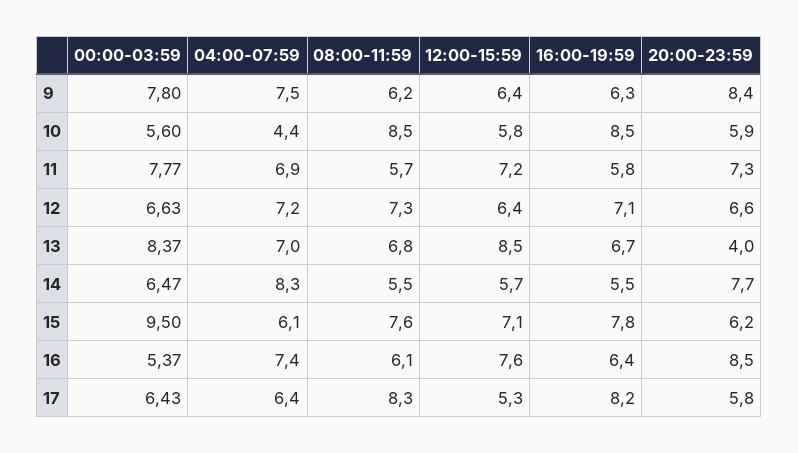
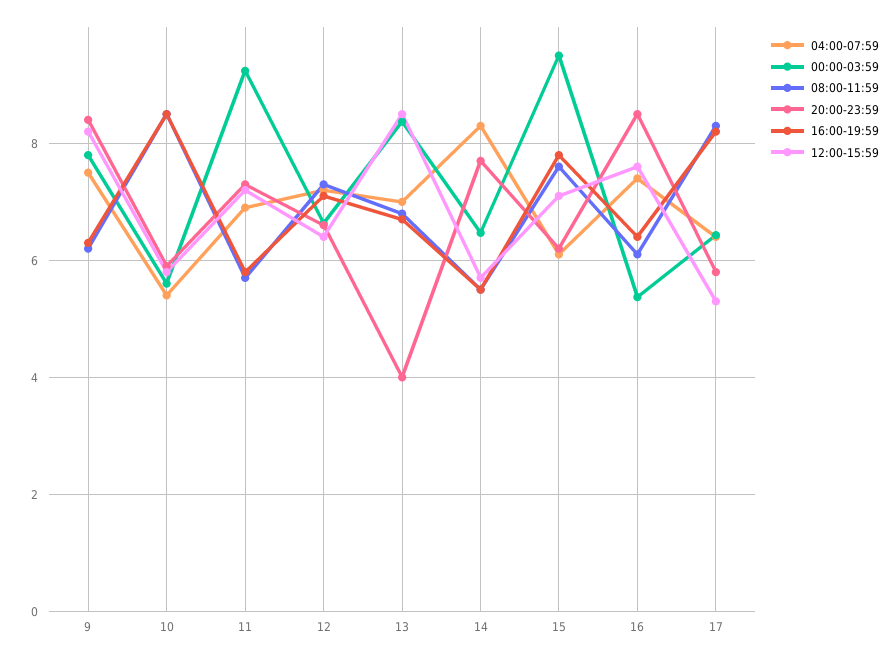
12:00-15:59, 9: 6.4 -> 8.2
04:00-07:59, 10: 4.4 -> 5.4
00:00-03:59, 11: 7.77 -> 9.2

